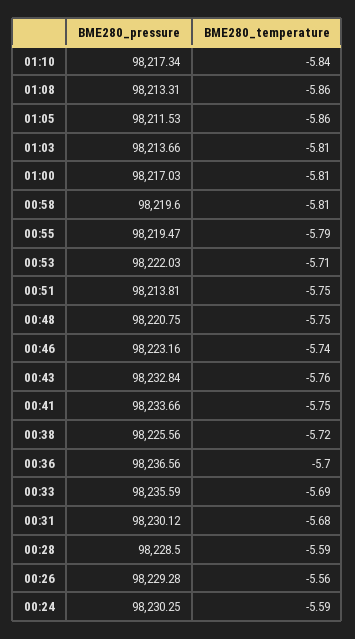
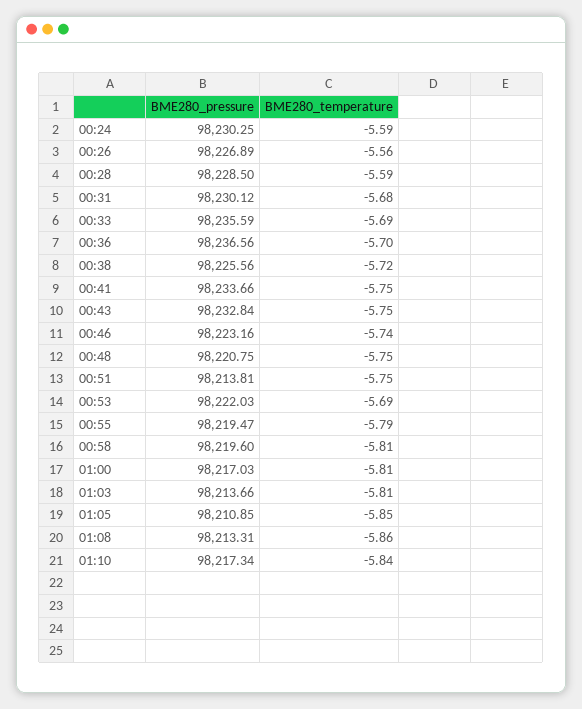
BME280_pressure, 01:05: 98211.53 -> 98210.85
BME280_temperature, 01:05: -5.86 -> -5.85
BME280_temperature, 00:53: -5.71 -> -5.69
BME280_temperature, 00:43: -5.76 -> -5.75
BME280_pressure, 00:26: 98229.28 -> 98226.89

